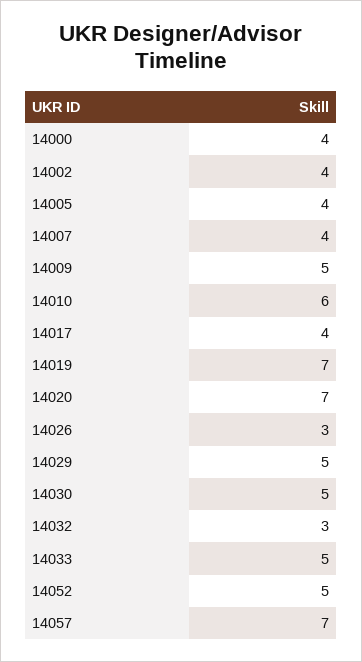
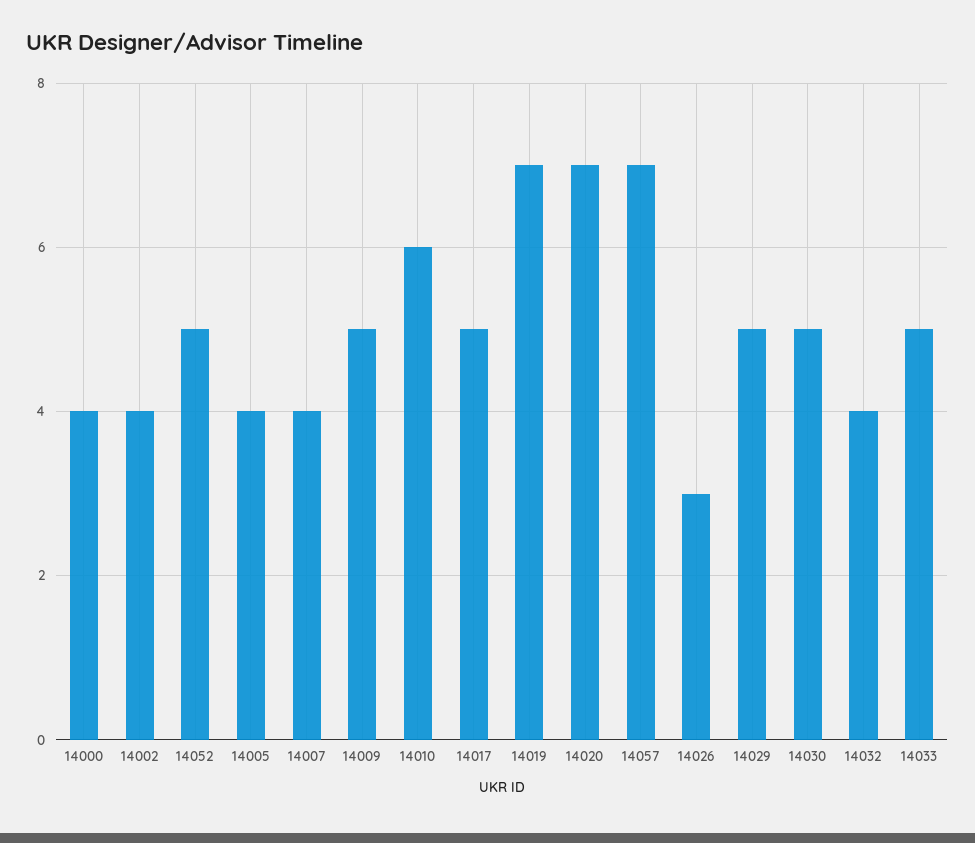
14017: 4 -> 5
14032: 3 -> 4

